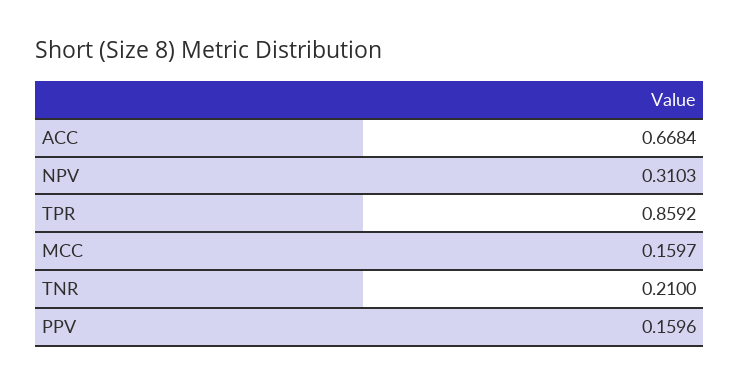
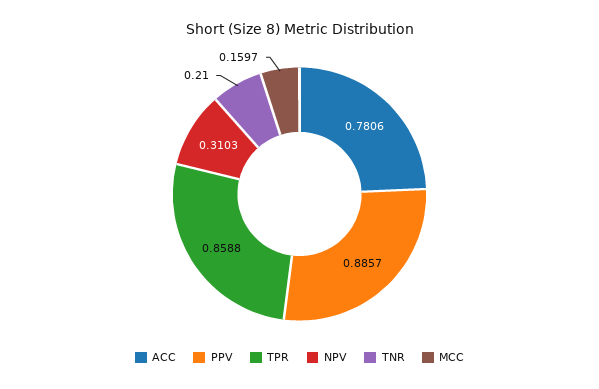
ACC: 0.6684 -> 0.7806
TPR: 0.8592 -> 0.8588
PPV: 0.1596 -> 0.8857

